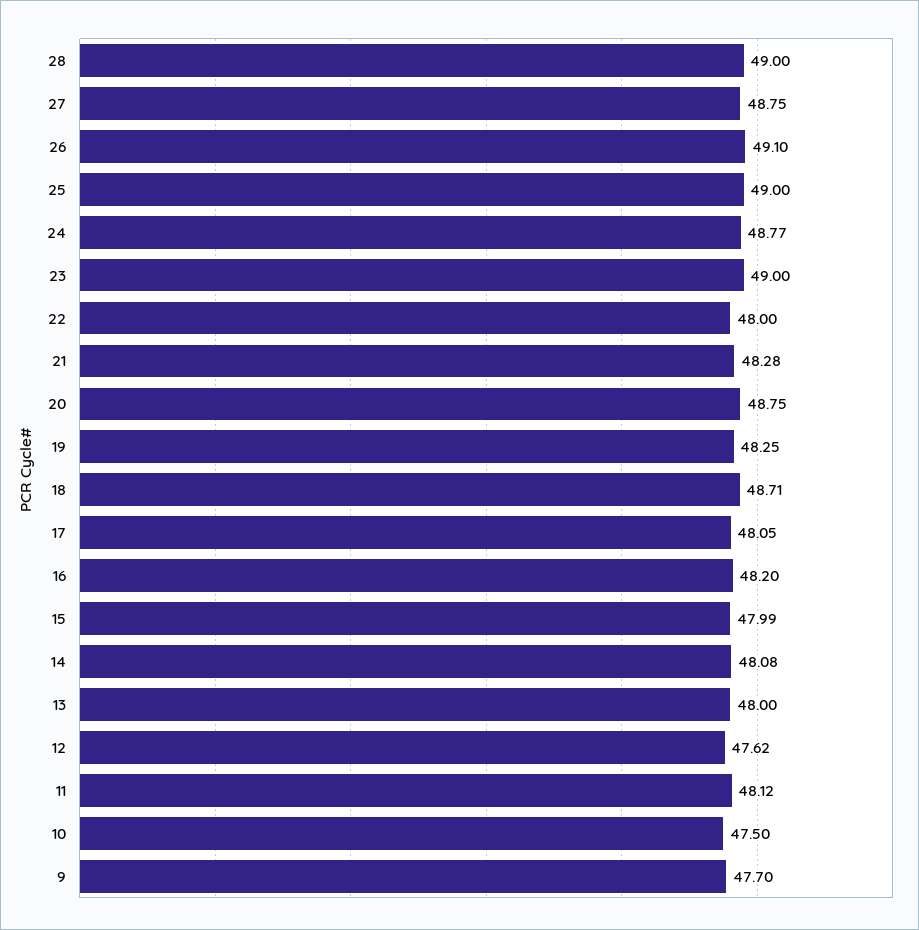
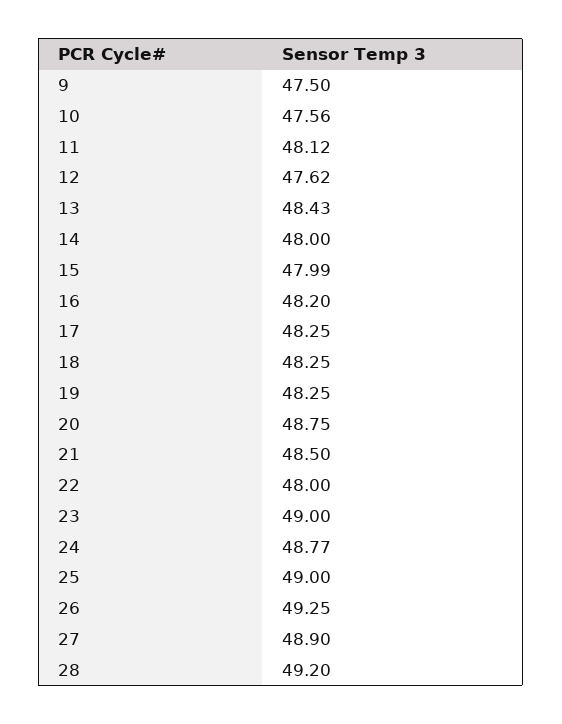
28: 49 -> 49.2
27: 48.75 -> 48.9
26: 49.1 -> 49.25
21: 48.28 -> 48.5
18: 48.71 -> 48.25
17: 48.05 -> 48.25
14: 48.08 -> 48
13: 48 -> 48.43
10: 47.5 -> 47.56
9: 47.7 -> 47.5

